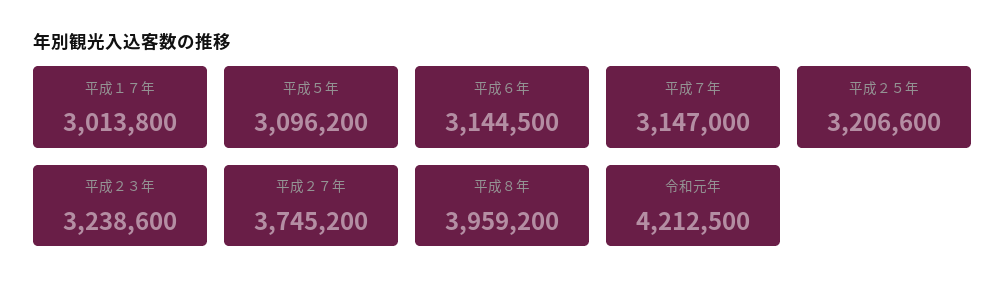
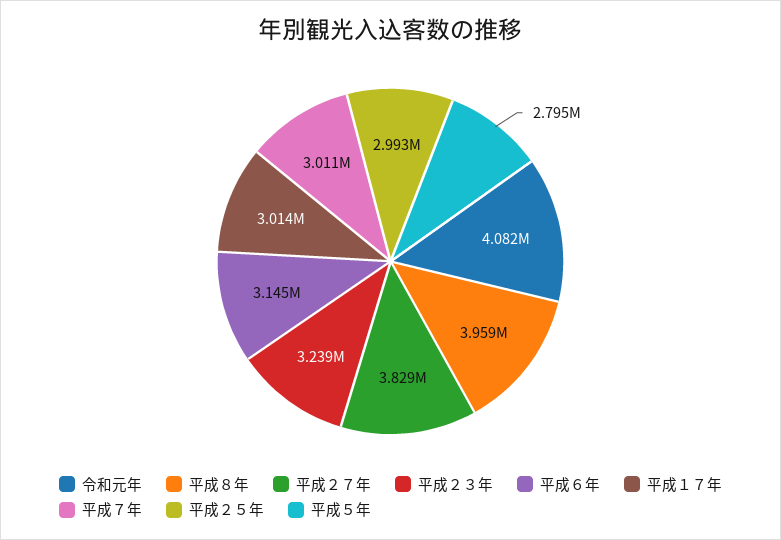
平成５年: 3096200 -> 2795000
平成７年: 3147000 -> 3011000
平成２５年: 3206600 -> 2993000
平成２７年: 3745200 -> 3829000
令和元年: 4212500 -> 4082000

